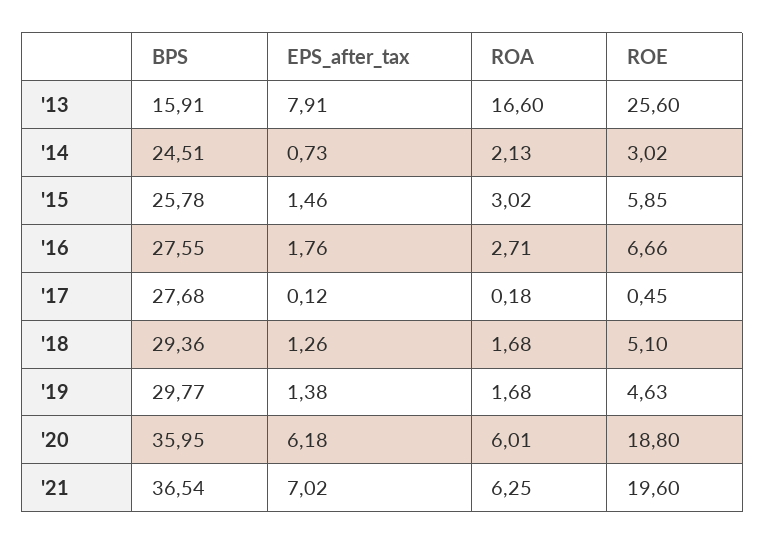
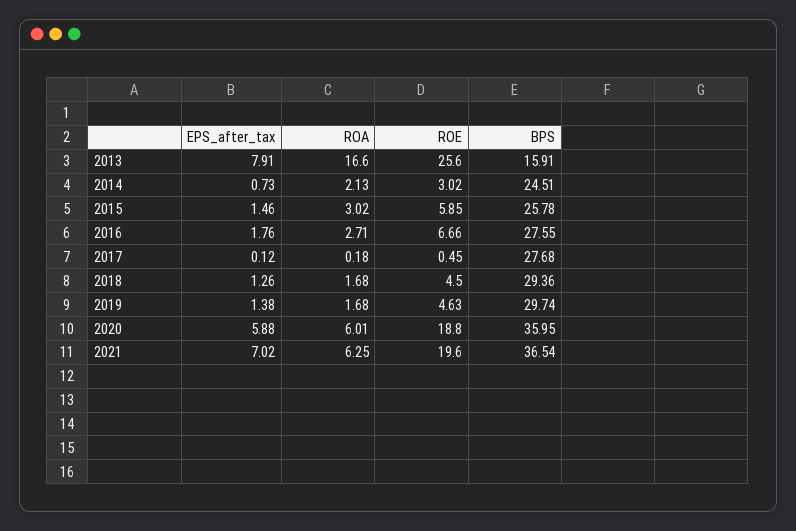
ROE, '18: 5.1 -> 4.5
BPS, '19: 29.77 -> 29.74
EPS_after_tax, '20: 6.18 -> 5.88

